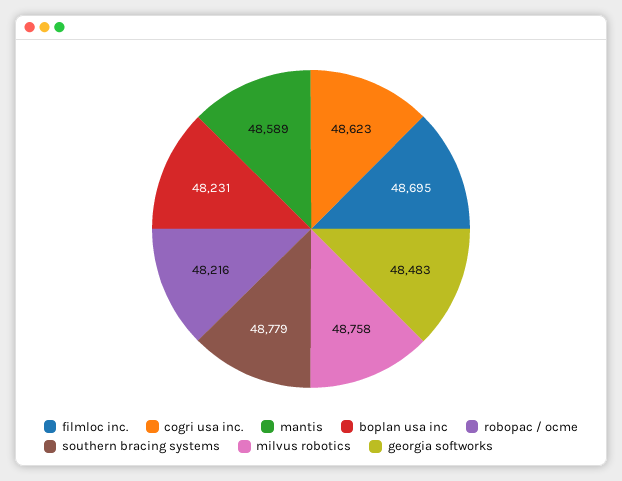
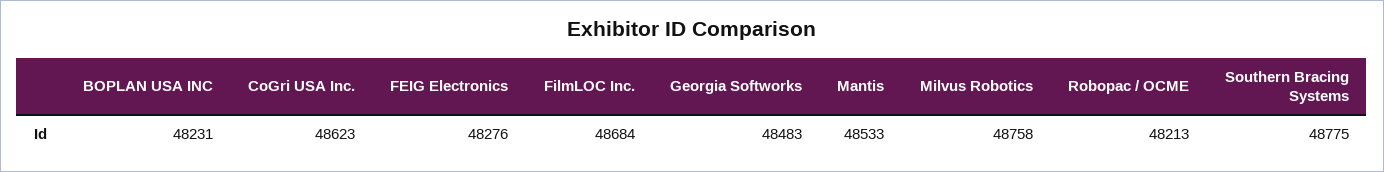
filmloc inc.: 48695 -> 48684
mantis: 48589 -> 48533
robopac / ocme: 48216 -> 48213
southern bracing systems: 48779 -> 48775
FEIG Electronics: none -> 48276

